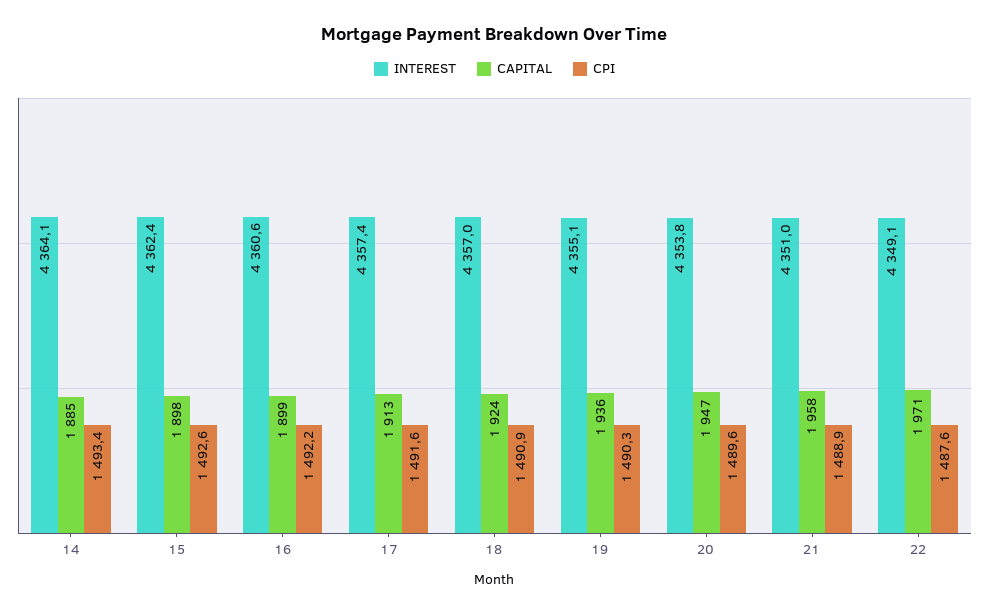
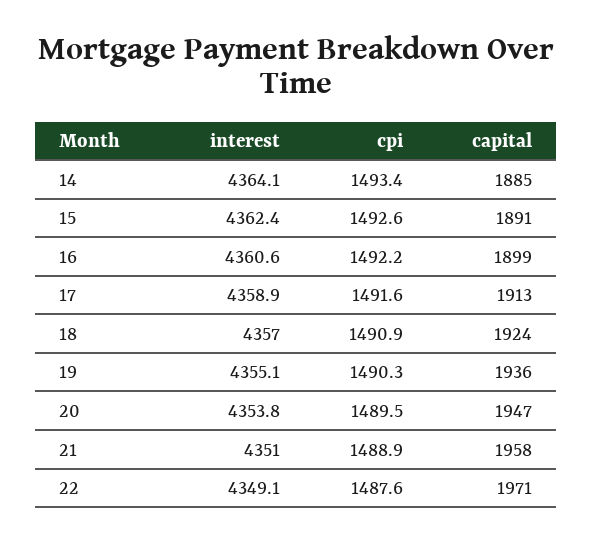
CAPITAL, 15: 1898 -> 1891
INTEREST, 17: 4357.4 -> 4358.9
CPI, 20: 1489.6 -> 1489.5

